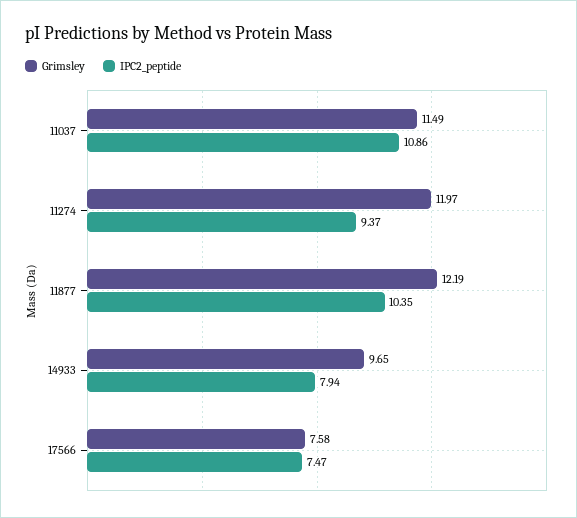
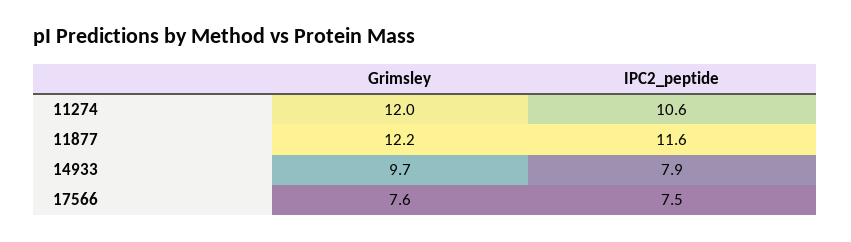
Grimsley, 11037: 11.49 -> none
IPC2_peptide, 11037: 10.86 -> none
IPC2_peptide, 11274: 9.37 -> 10.6
IPC2_peptide, 11877: 10.35 -> 11.6

